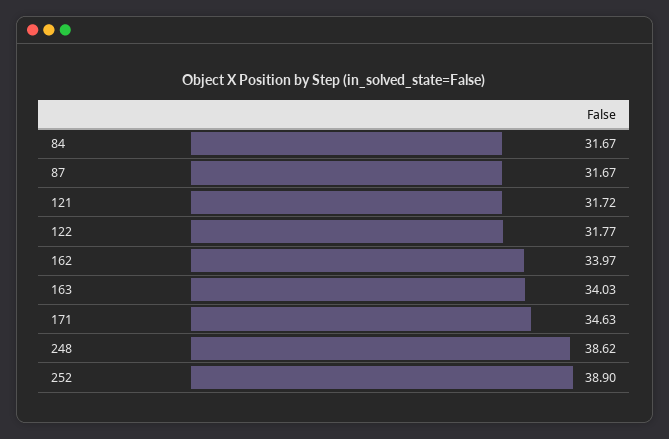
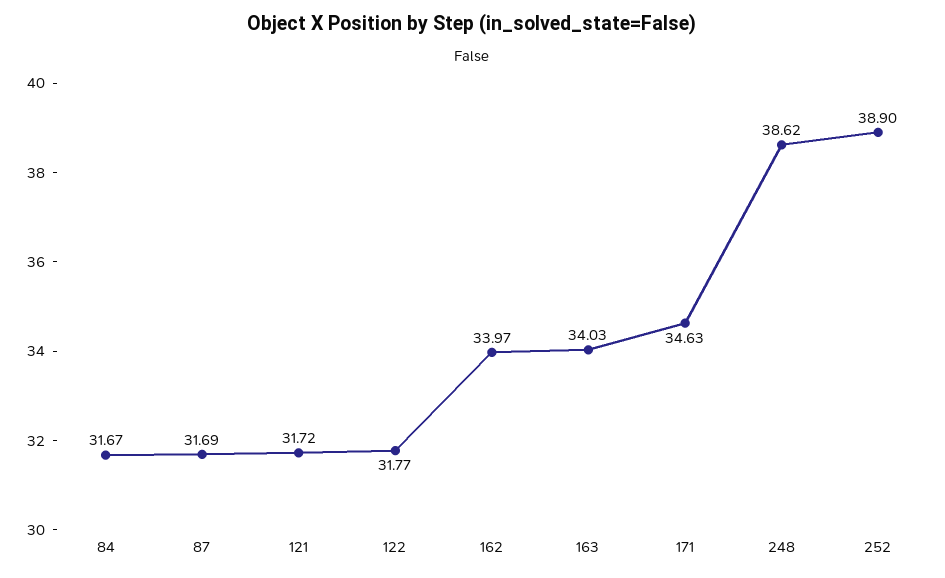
87: 31.67 -> 31.69

